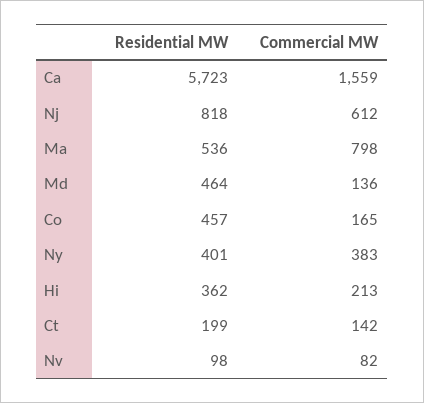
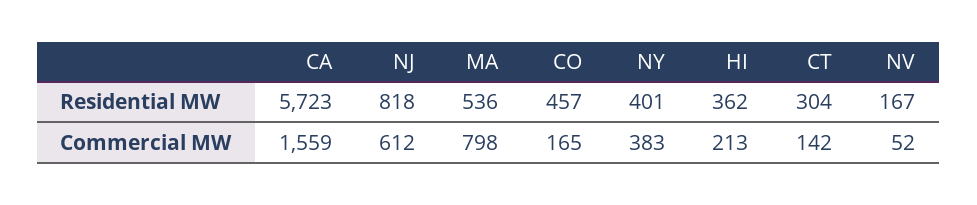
Residential MW, Md: 464 -> none
Commercial MW, Md: 136 -> none
Residential MW, Ct: 199 -> 304
Residential MW, Nv: 98 -> 167
Commercial MW, Nv: 82 -> 52

